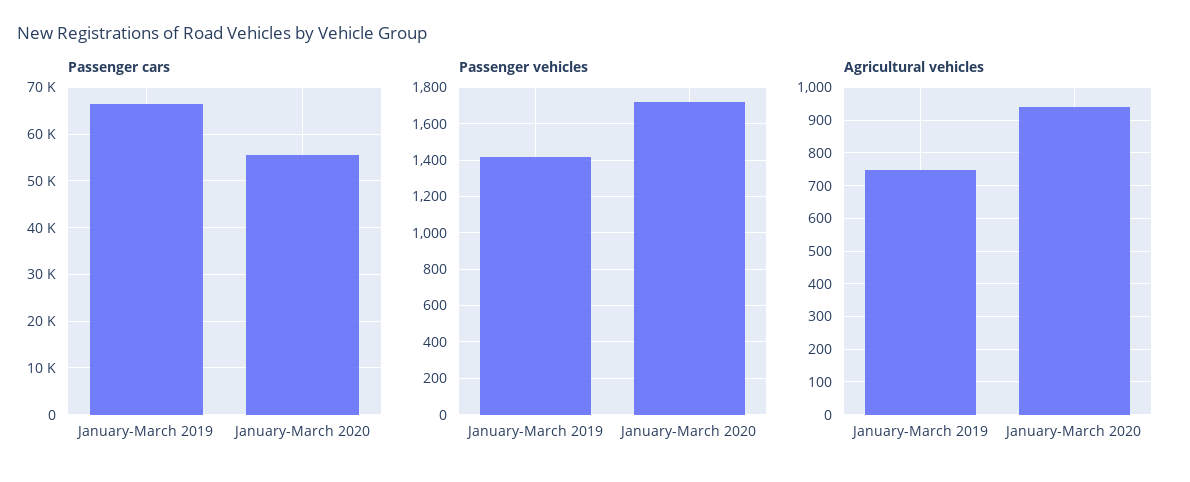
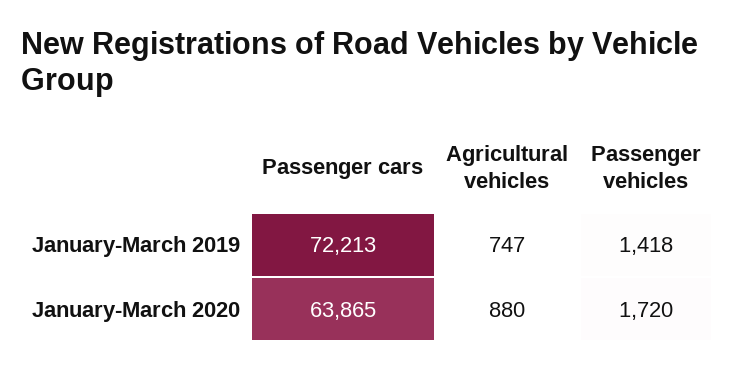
Passenger cars, January-March 2019: 66000 -> 72213
Passenger cars, January-March 2020: 56000 -> 63865
Agricultural vehicles, January-March 2020: 940 -> 880

